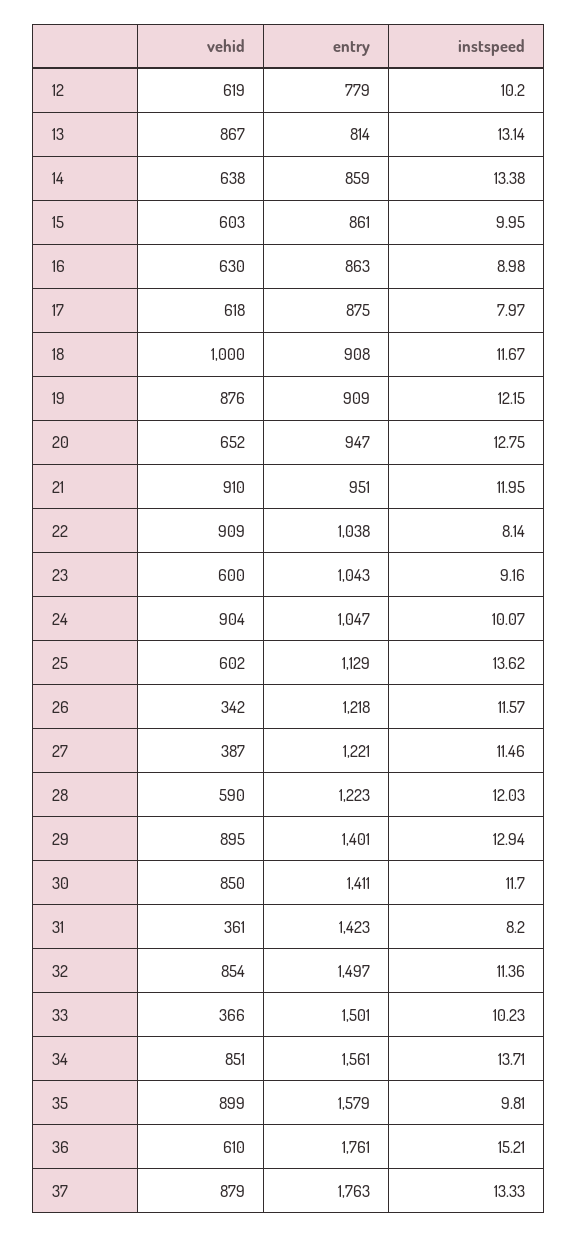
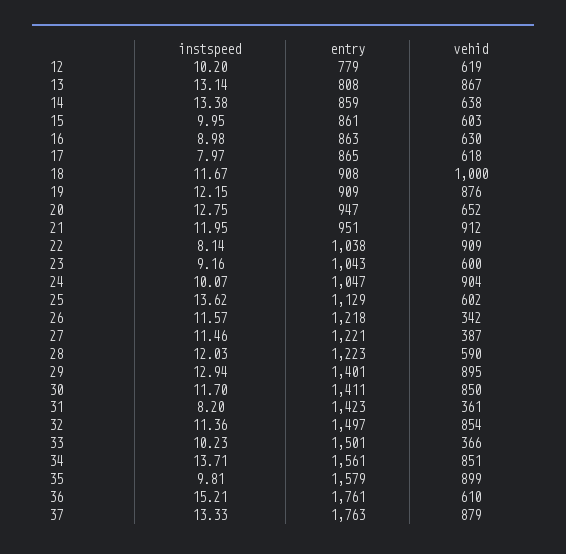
entry, 13: 814 -> 808
entry, 17: 875 -> 865
vehid, 21: 910 -> 912

